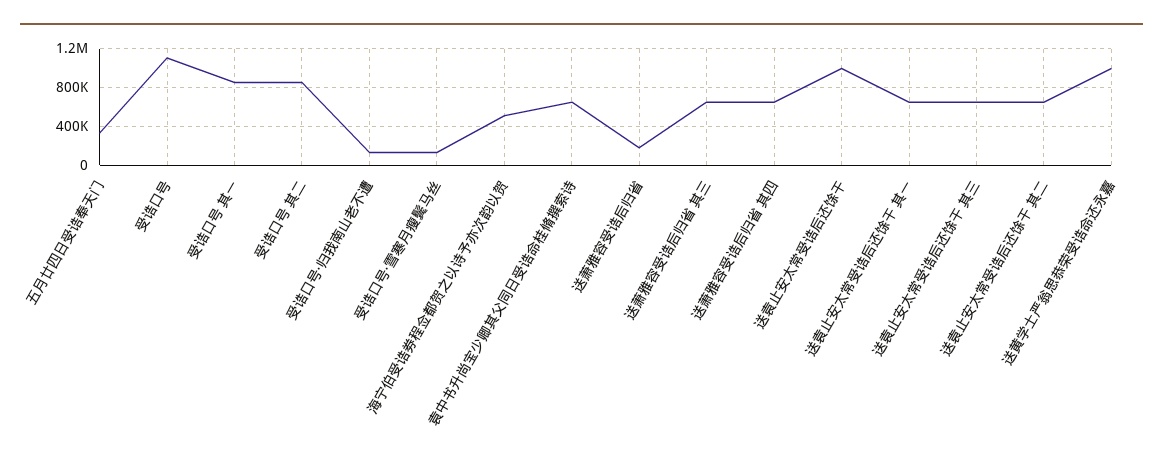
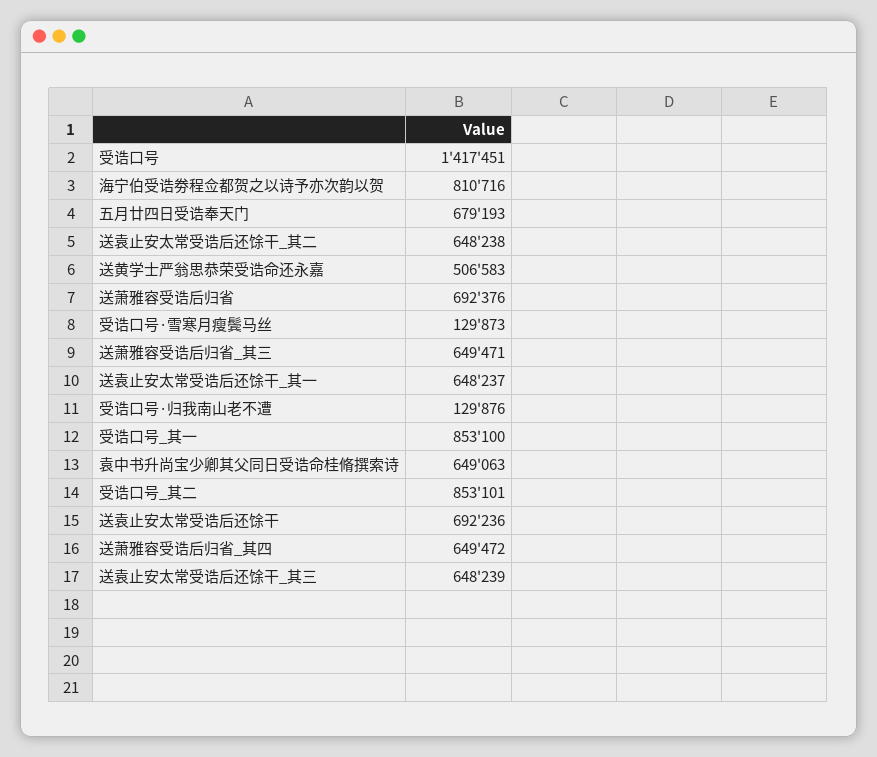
五月廿四日受诰奉天门: 300000 -> 679193
受诰口号: 1100000 -> 1417451
海宁伯受诰劵程佥都贺之以诗予亦次韵以贺: 500000 -> 810716
送萧雅容受诰后归省: 200000 -> 692376
送袁止安太常受诰后还馀干: 1000000 -> 692236
送黄学士严翁思恭荣受诰命还永嘉: 1000000 -> 506583

